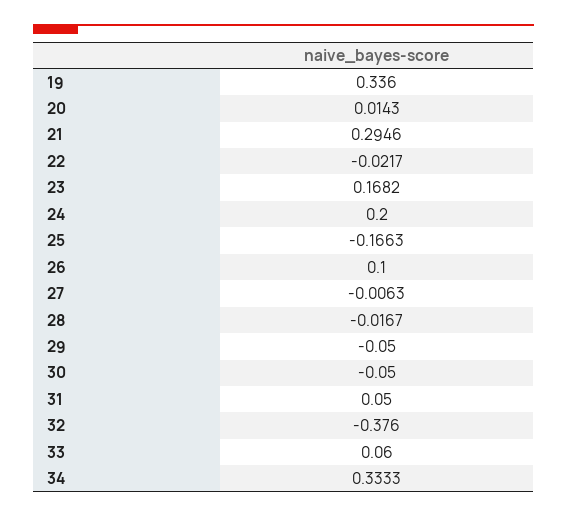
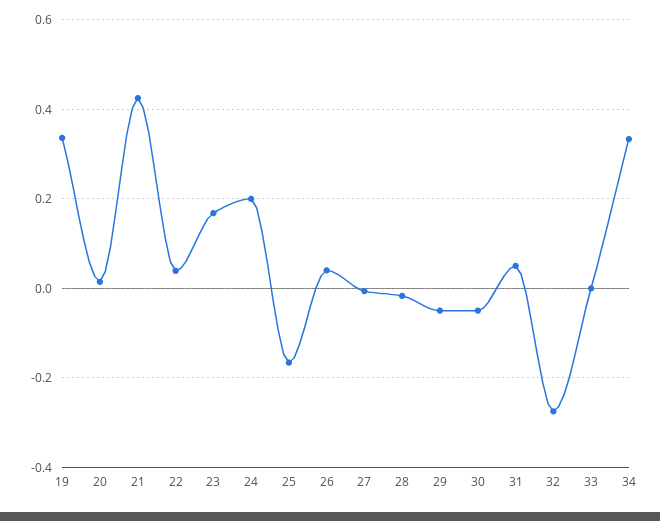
21: 0.2946 -> 0.42
22: -0.0217 -> 0.04
26: 0.1 -> 0.04
32: -0.376 -> -0.28
33: 0.06 -> 0

